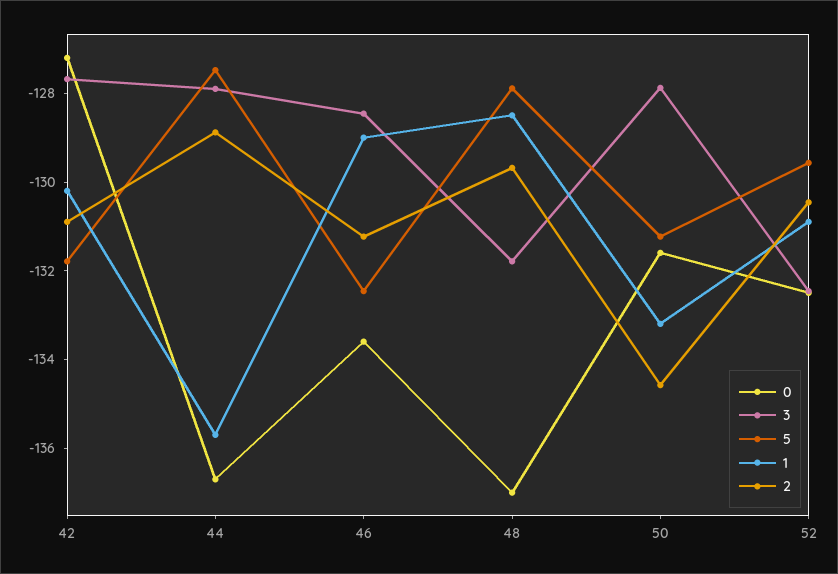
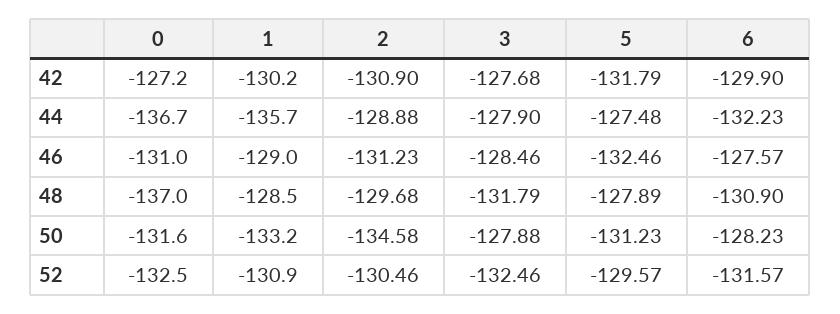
0, 46: -133.5 -> -131
6, 42: none -> -129.9
6, 44: none -> -132.23
6, 46: none -> -127.57
6, 48: none -> -130.9
6, 50: none -> -128.23
6, 52: none -> -131.57

